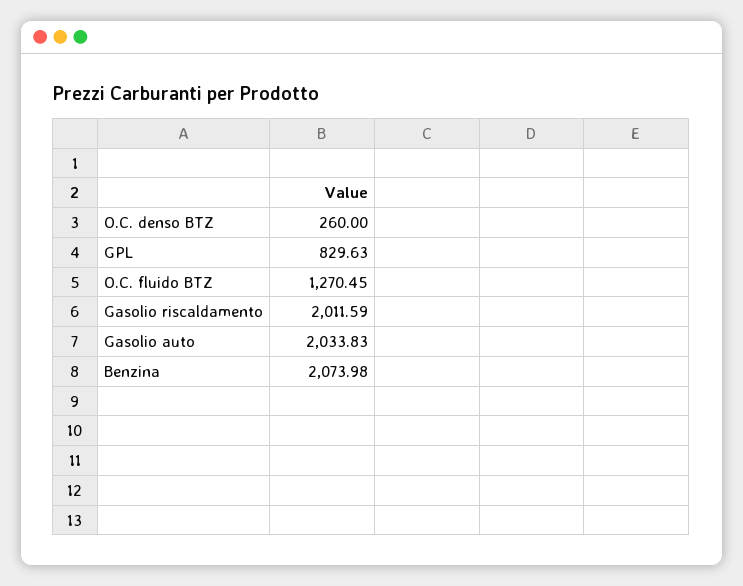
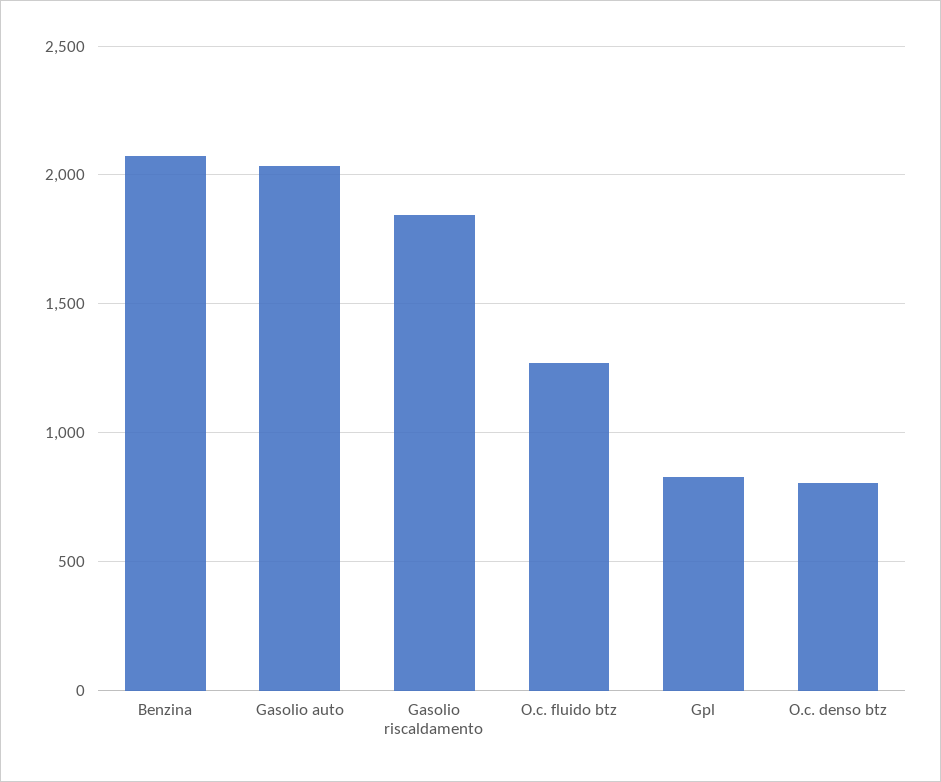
O.C. denso BTZ: 260 -> 800
Gasolio riscaldamento: 2011.59 -> 1850

